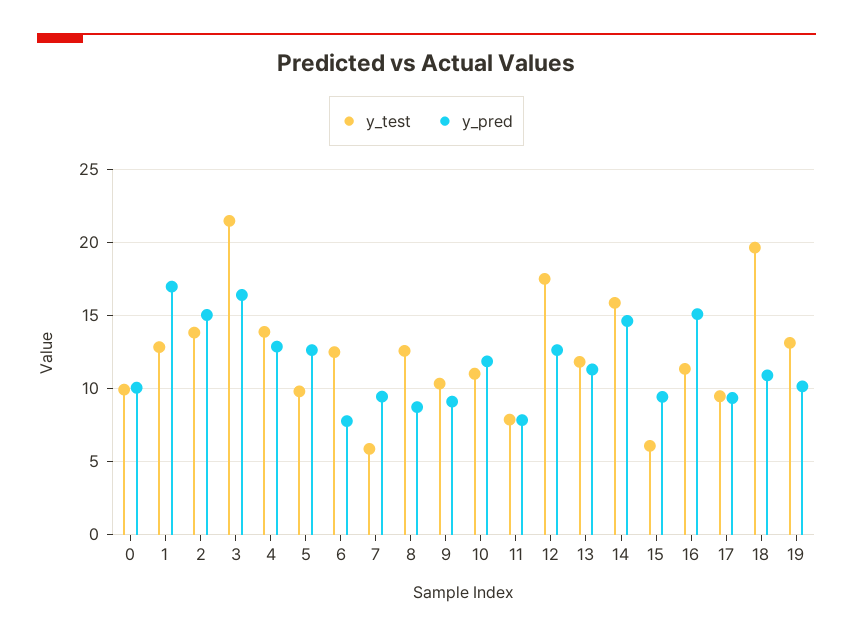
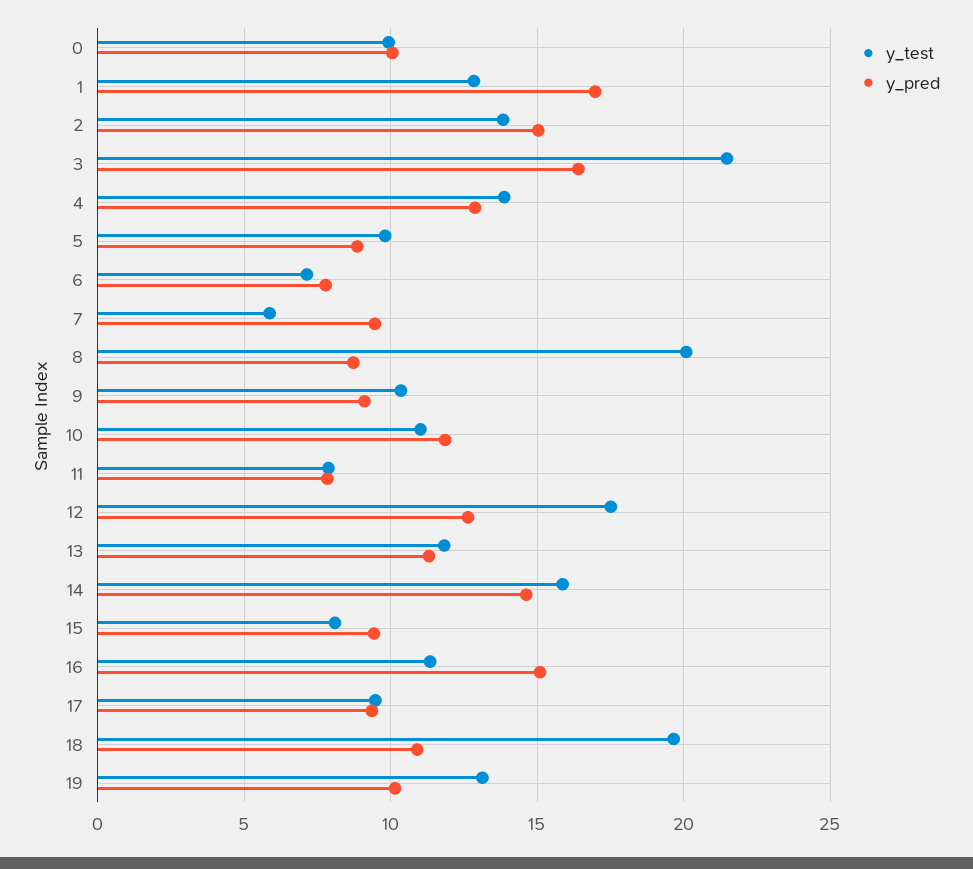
y_pred, 5: 12.5 -> 9
y_test, 6: 12.5 -> 7
y_test, 8: 12.5 -> 20
y_test, 15: 6 -> 8

